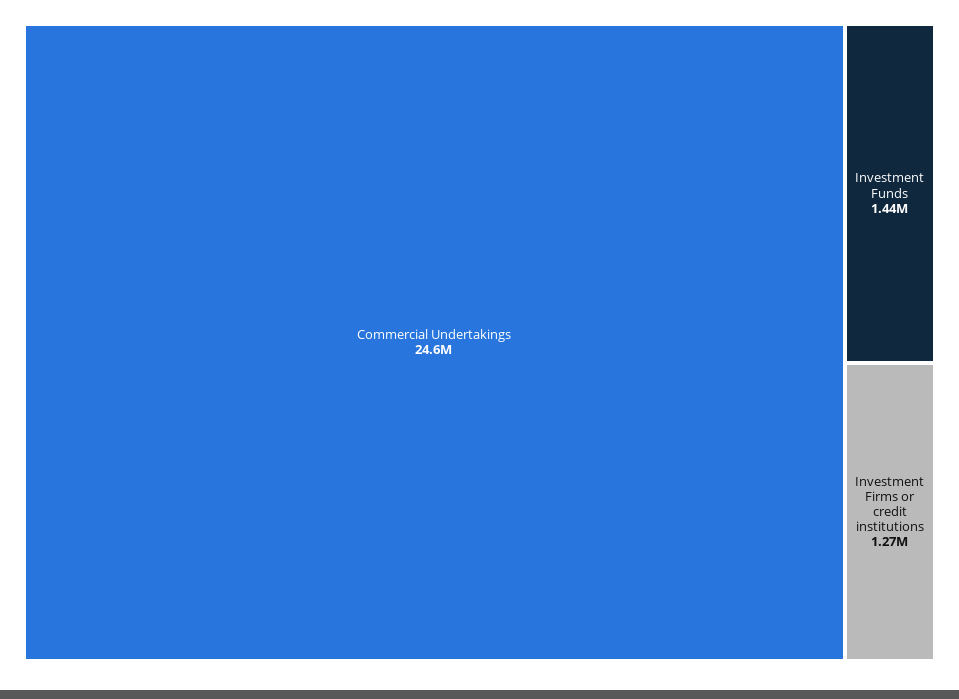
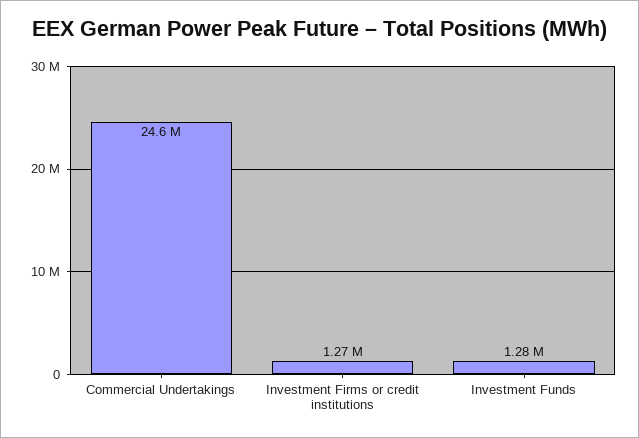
Investment Funds: 1440000 -> 1280000

